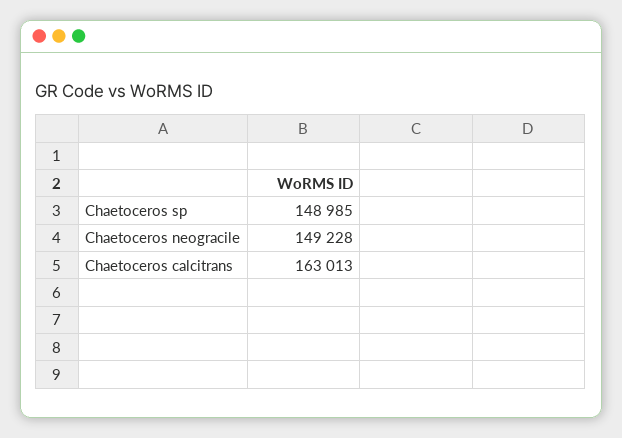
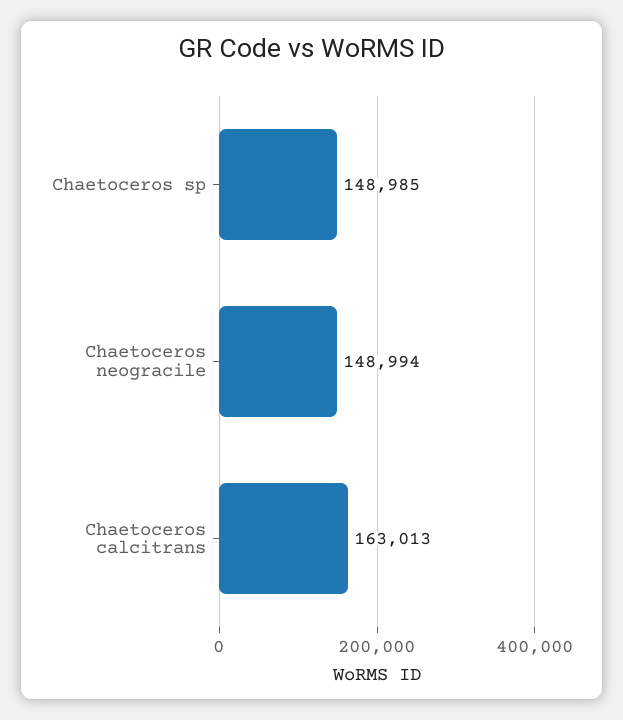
Chaetoceros neogracile: 149228 -> 148994

